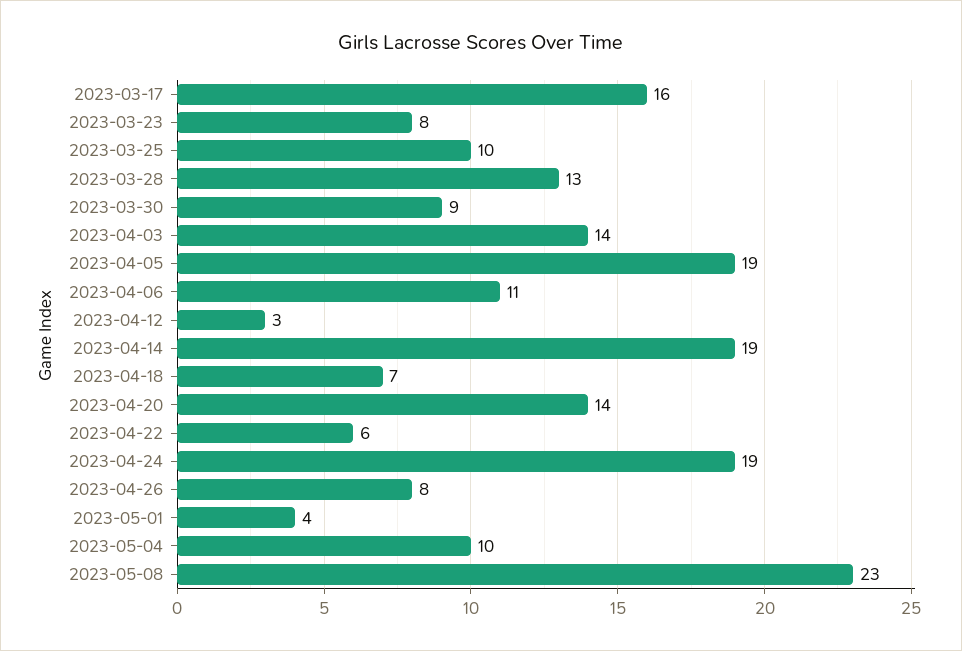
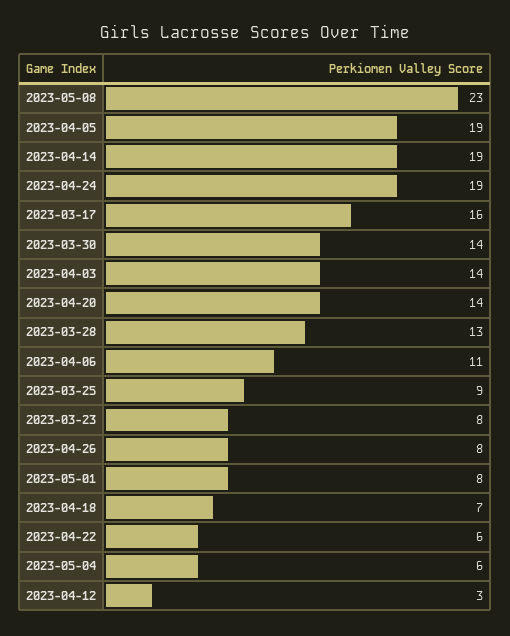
2023-03-25: 10 -> 9
2023-03-30: 9 -> 14
2023-05-01: 4 -> 8
2023-05-04: 10 -> 6

